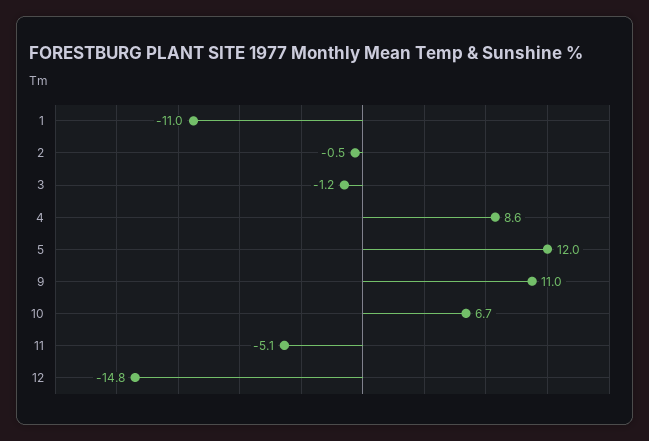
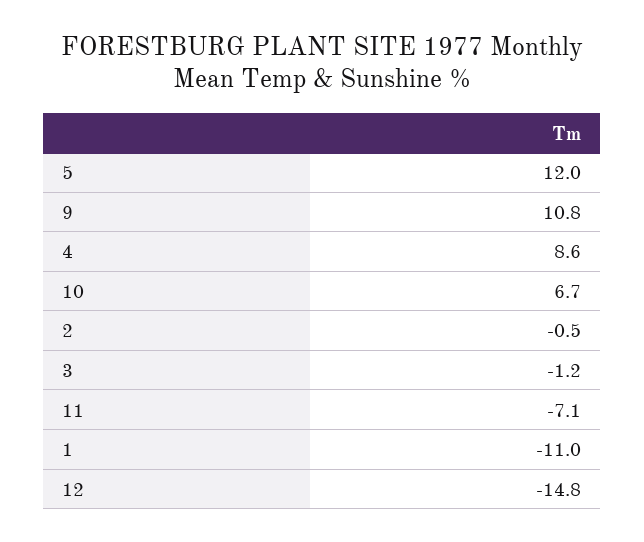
9: 11 -> 10.8
11: -5.1 -> -7.1

